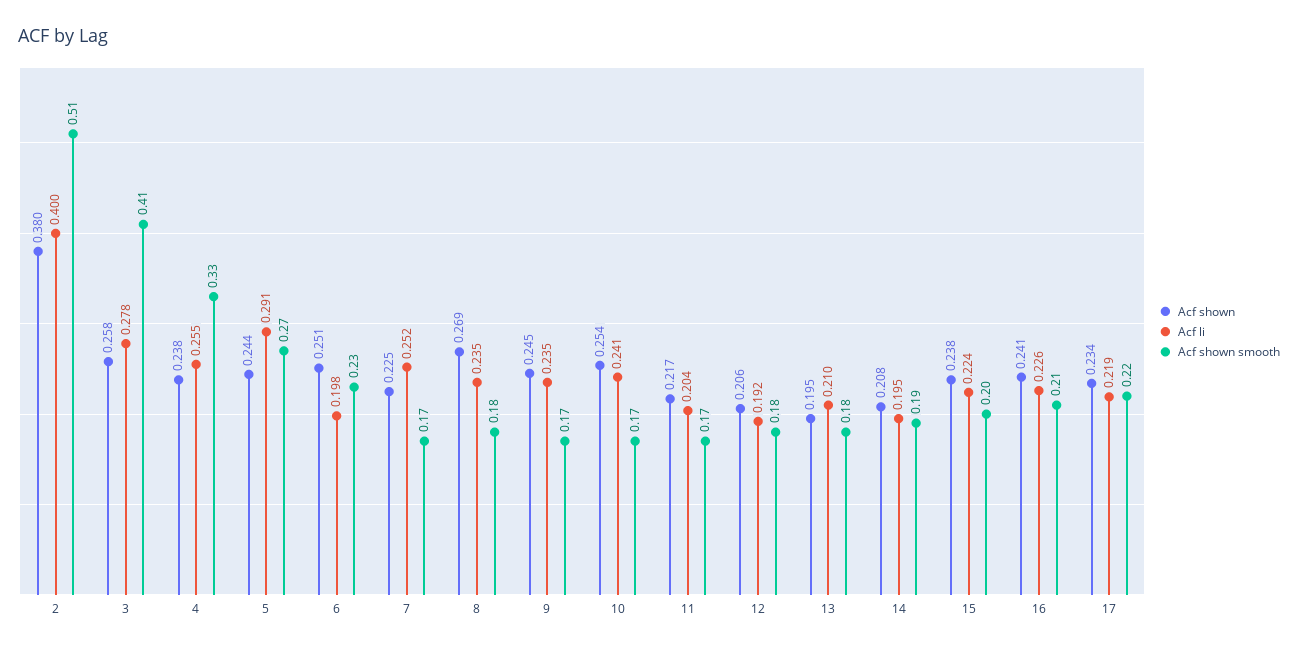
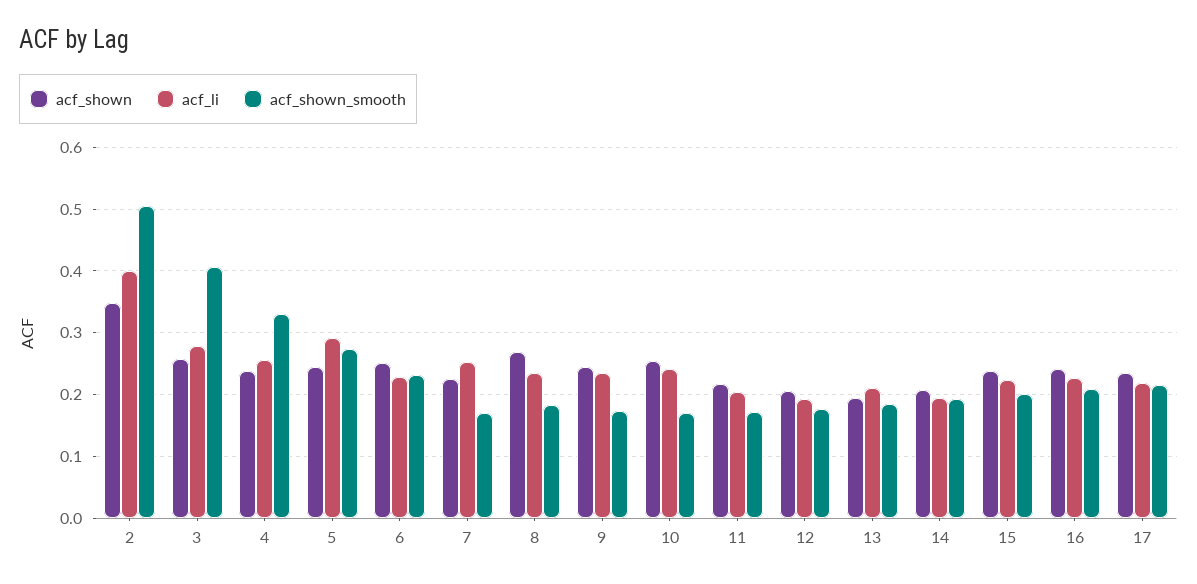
Acf shown, 2: 0.38 -> 0.35
Acf li, 6: 0.198 -> 0.23

